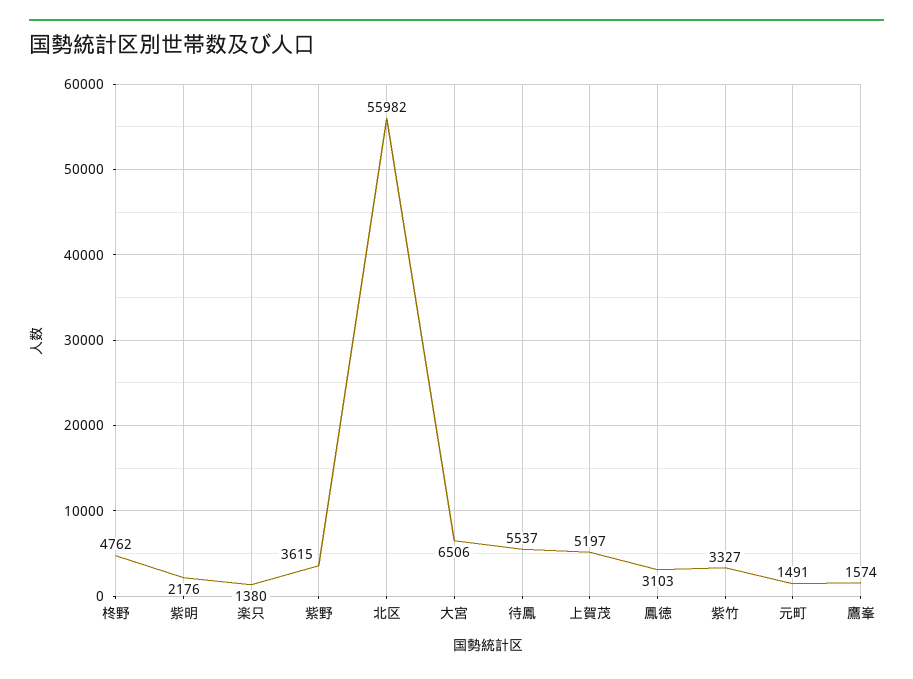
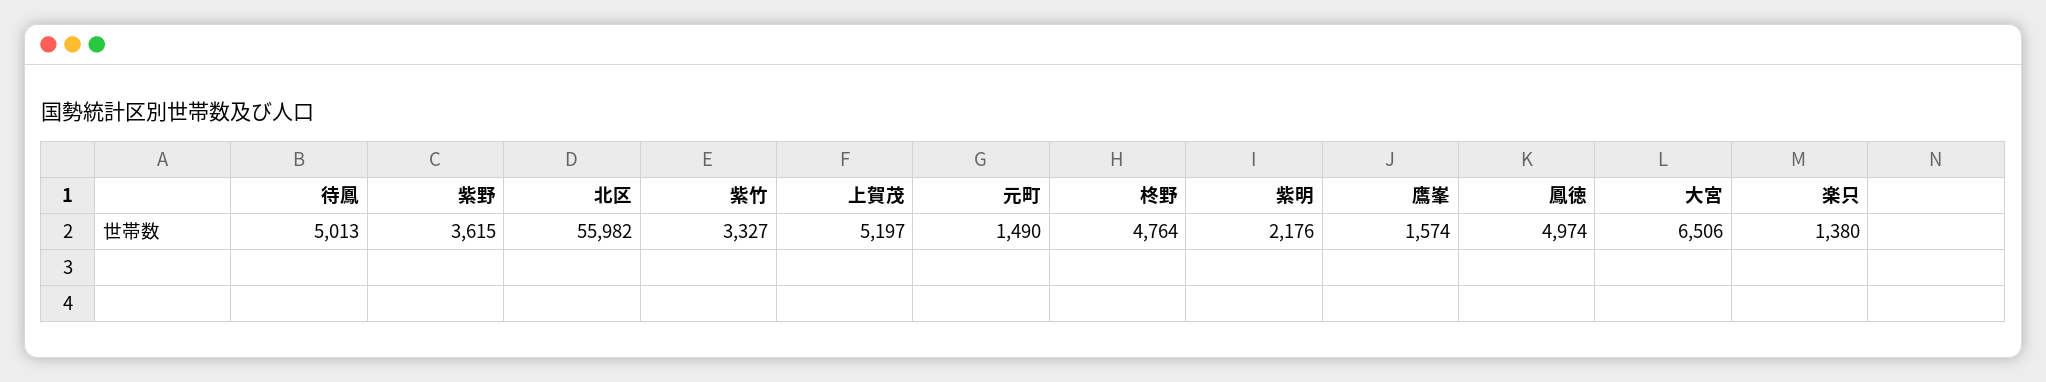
柊野: 4762 -> 4764
待鳳: 5537 -> 5013
鳳徳: 3103 -> 4974
元町: 1491 -> 1490

